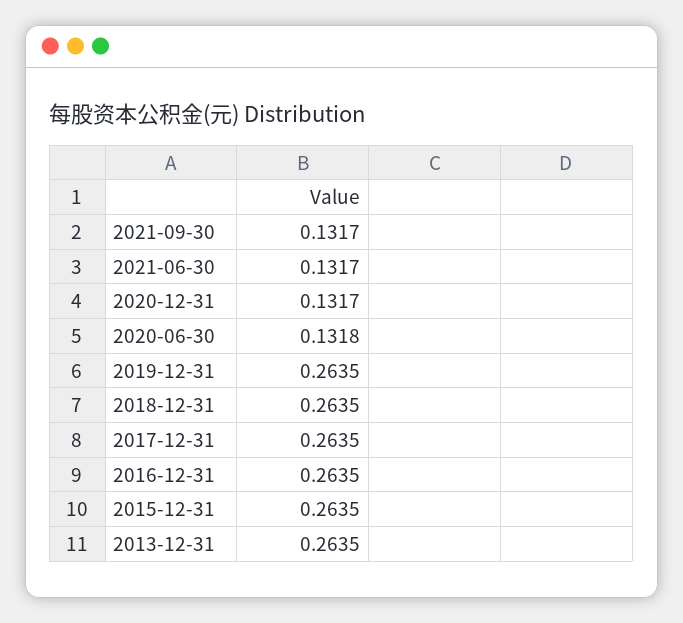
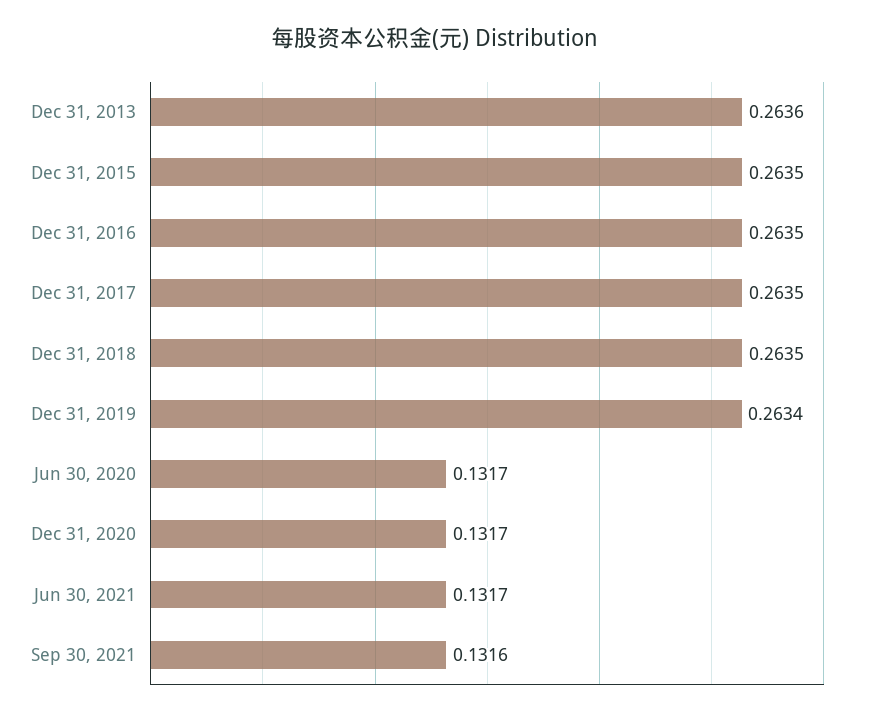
2021-09-30: 0.1317 -> 0.1316
2020-06-30: 0.1318 -> 0.1317
2019-12-31: 0.2635 -> 0.2634
2013-12-31: 0.2635 -> 0.2636

